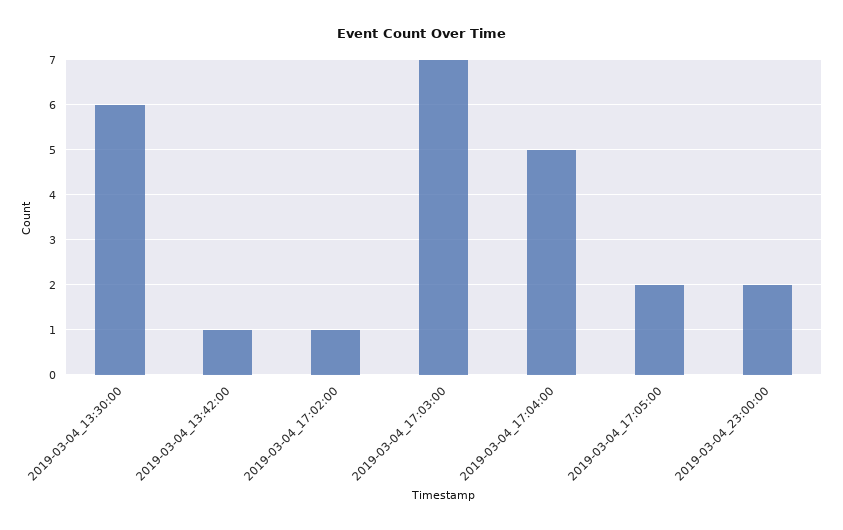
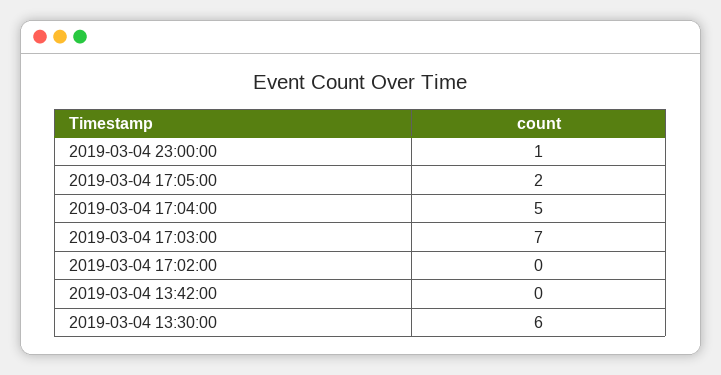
2019-03-04_13:42:00: 1 -> 0
2019-03-04_17:02:00: 1 -> 0
2019-03-04_23:00:00: 2 -> 1

